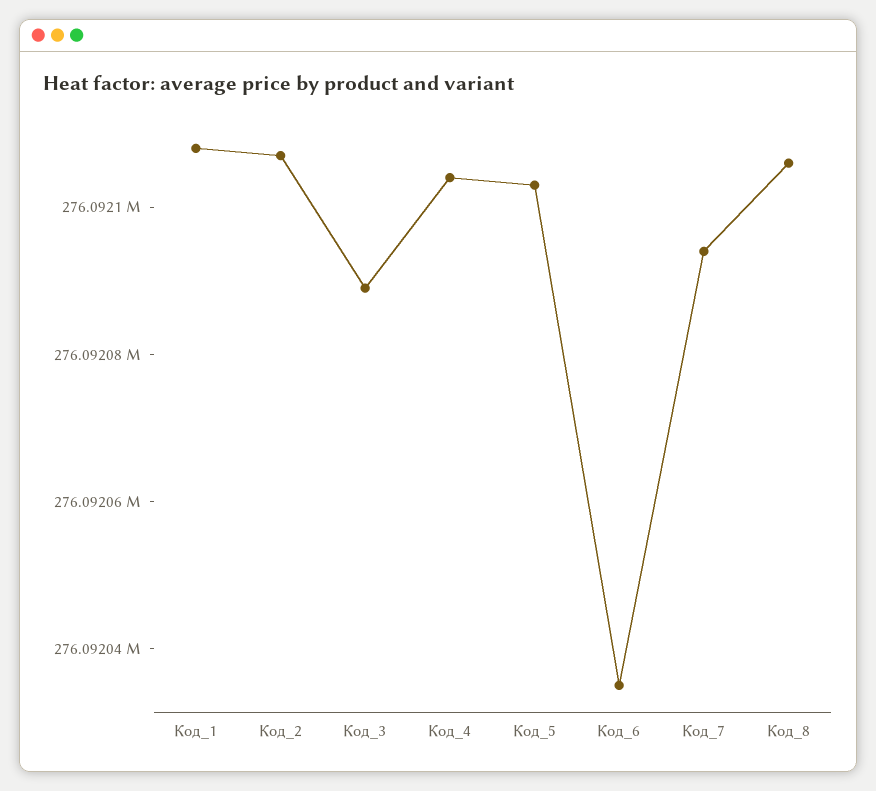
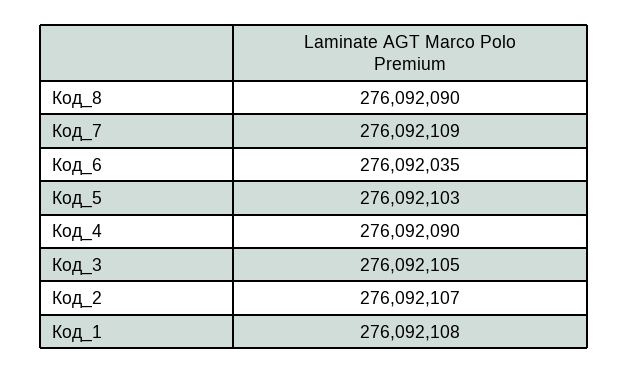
Код_3: 276092090 -> 276092105
Код_4: 276092105 -> 276092090
Код_7: 276092095 -> 276092109
Код_8: 276092105 -> 276092090

